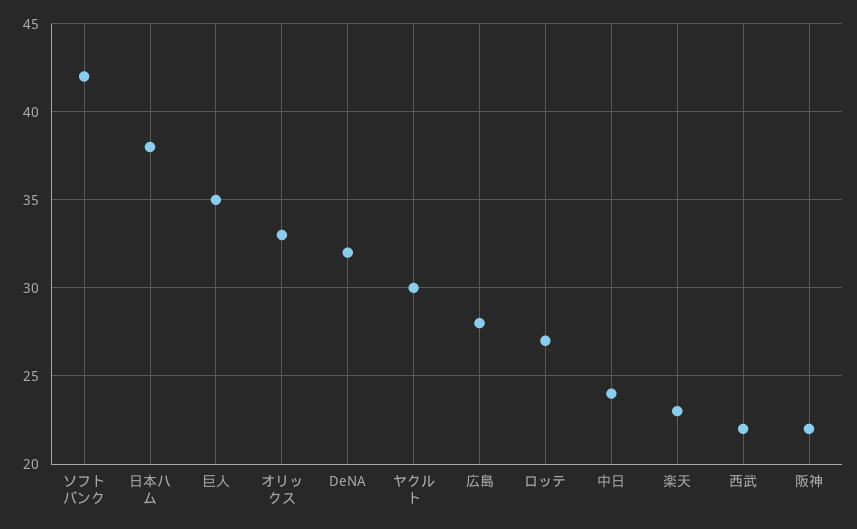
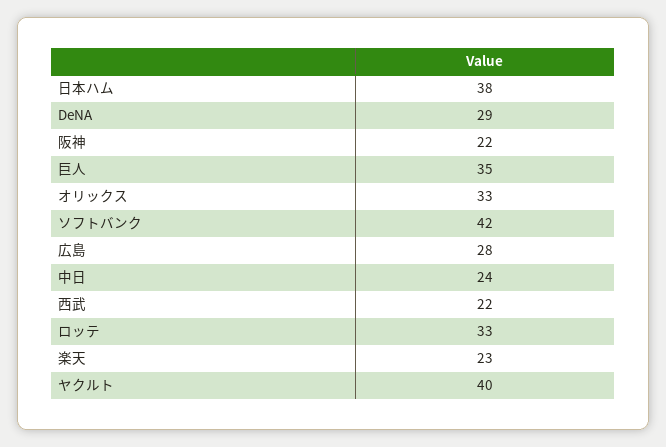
DeNA: 32 -> 29
ヤクルト: 30 -> 40
ロッテ: 27 -> 33

